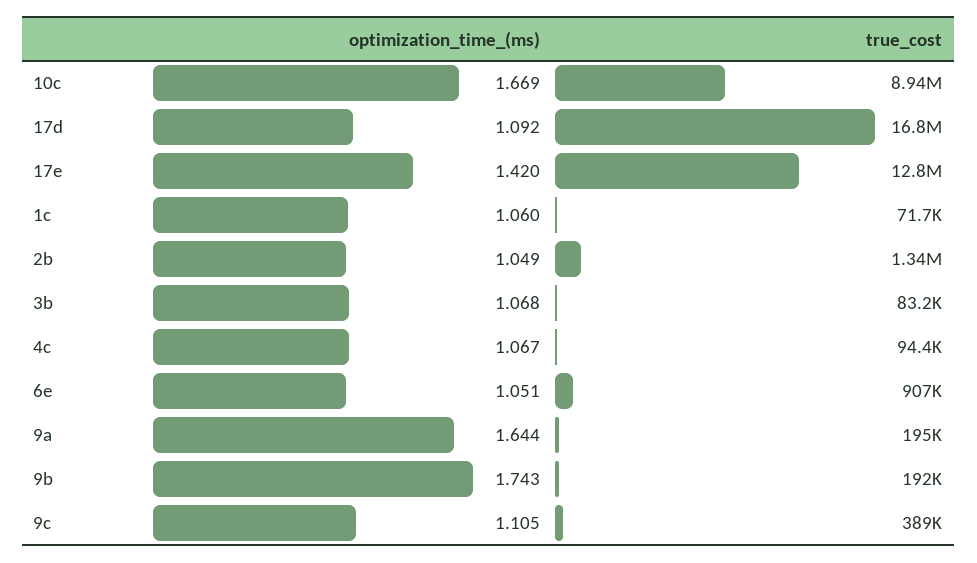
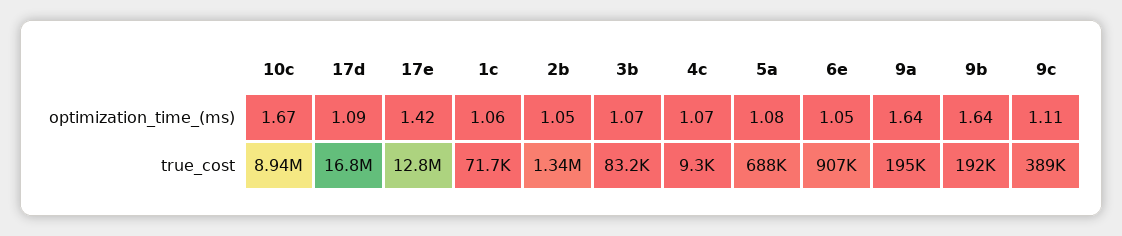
true_cost, 4c: 94400 -> 9300
optimization_time_(ms), 9b: 1.743 -> 1.64
optimization_time_(ms), 5a: none -> 1.08
true_cost, 5a: none -> 688000

